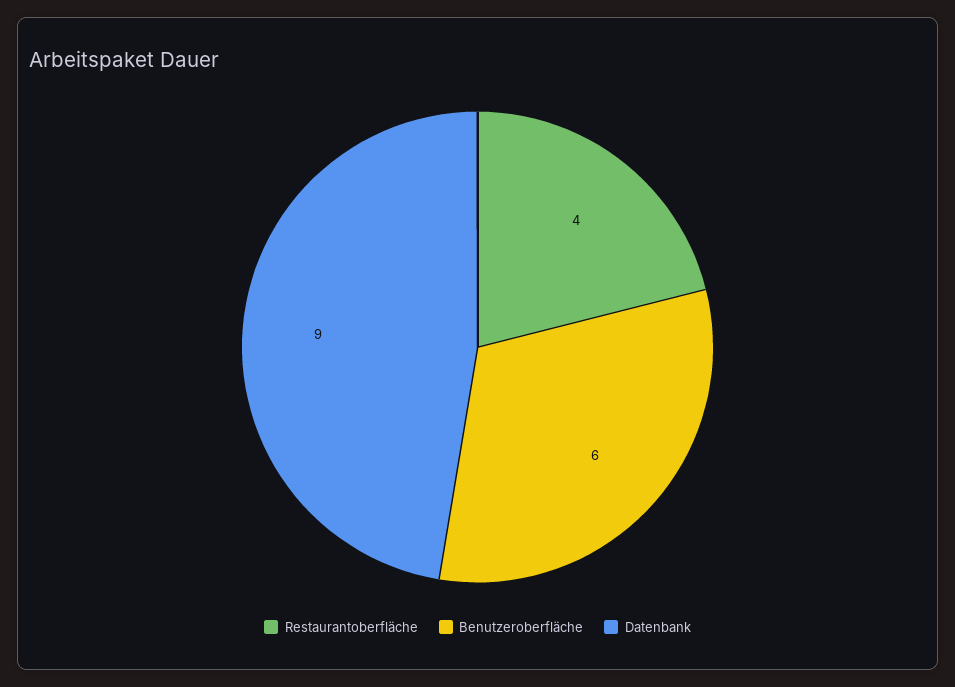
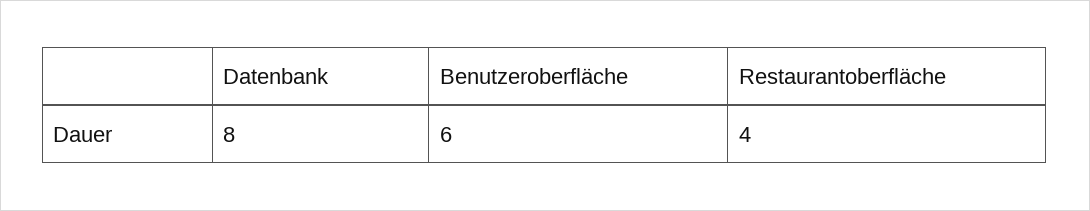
Datenbank: 9 -> 8

